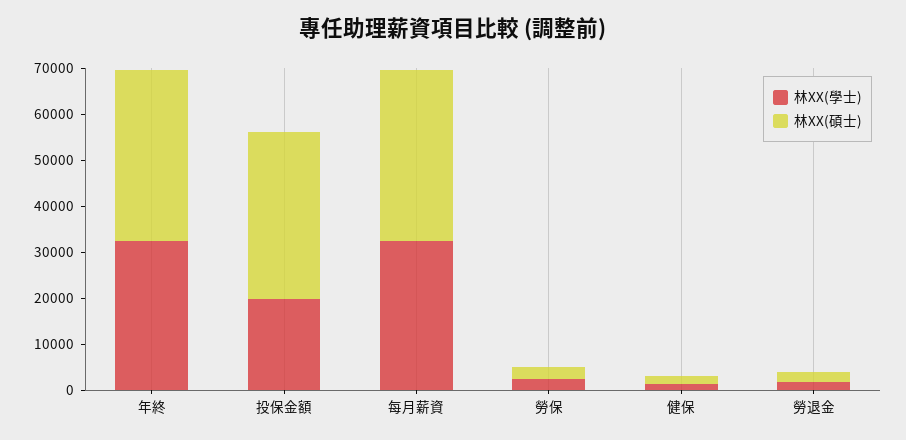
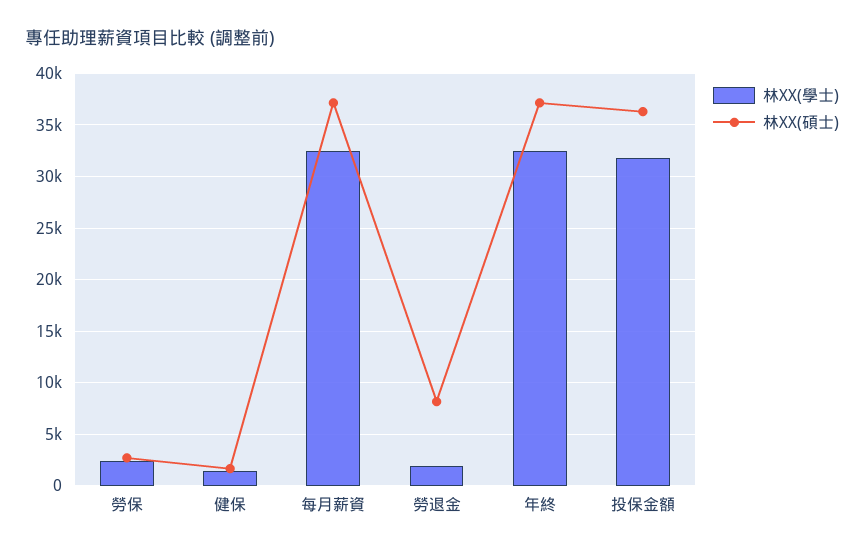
林XX(學士), 投保金額: 20000 -> 32000
林XX(碩士), 勞退金: 2000 -> 8000

